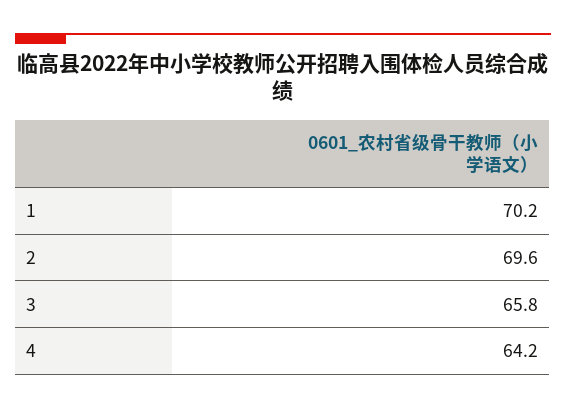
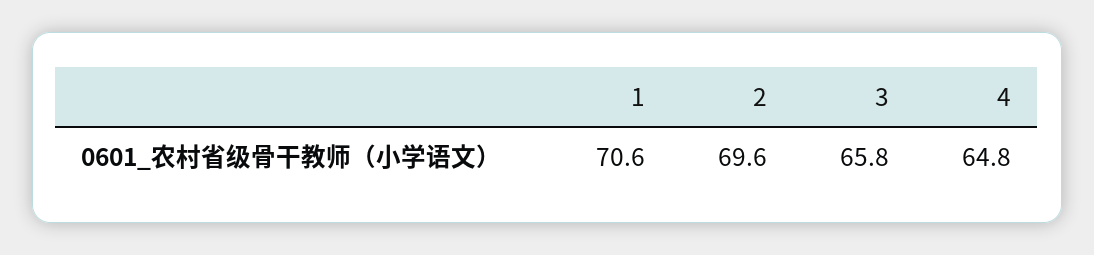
1: 70.2 -> 70.6
4: 64.2 -> 64.8

